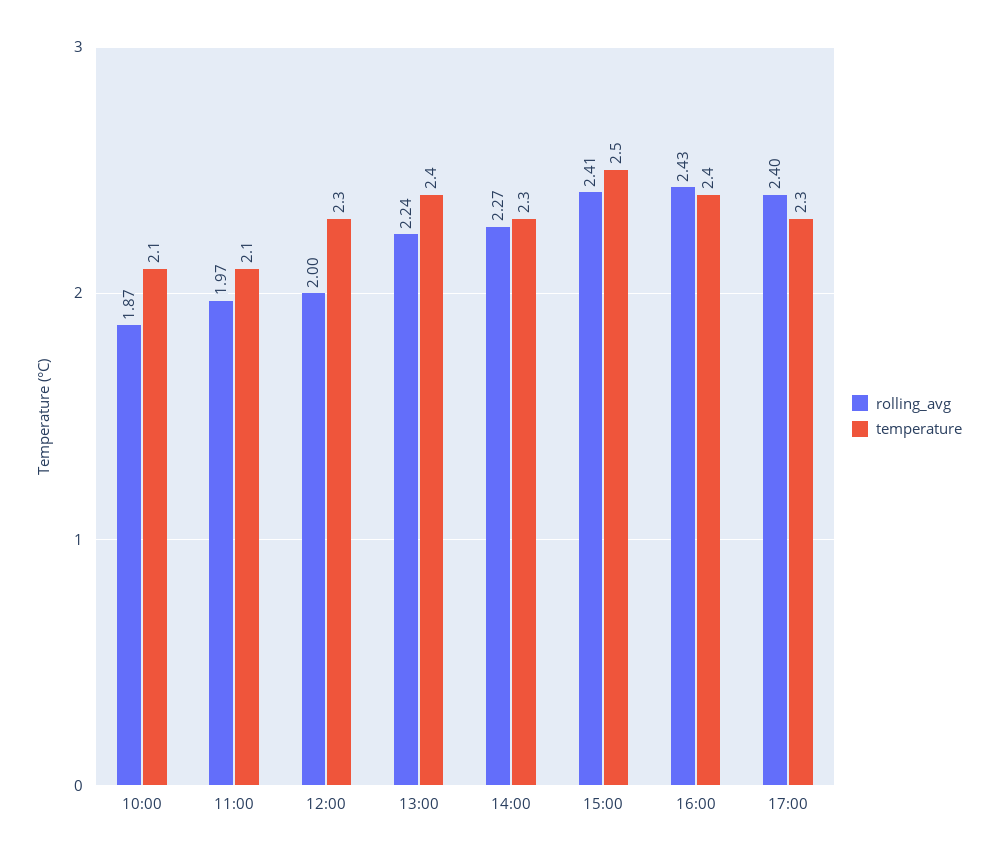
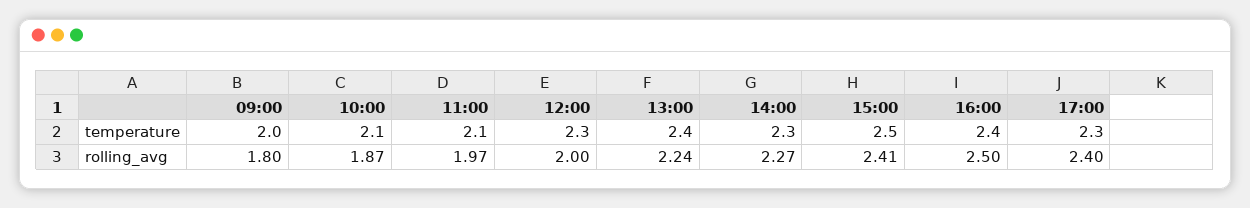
rolling_avg, 16:00: 2.43 -> 2.5
temperature, 09:00: none -> 2
rolling_avg, 09:00: none -> 1.8

